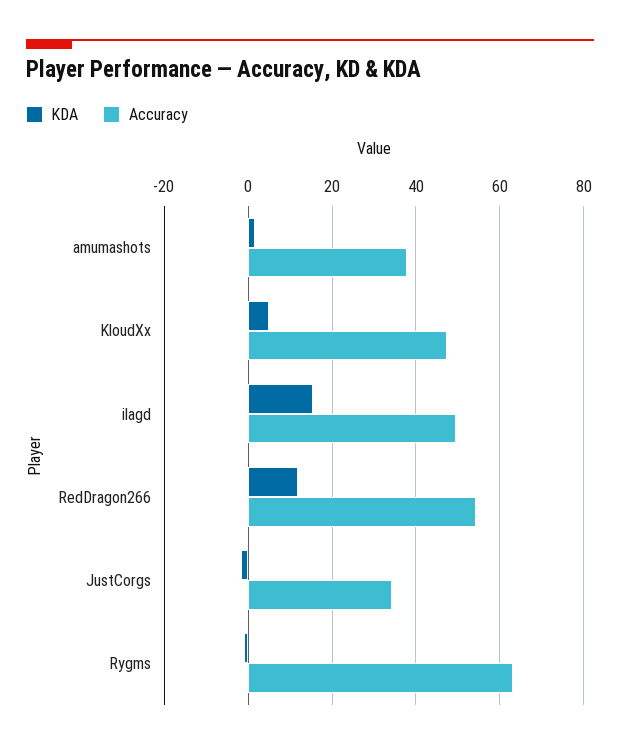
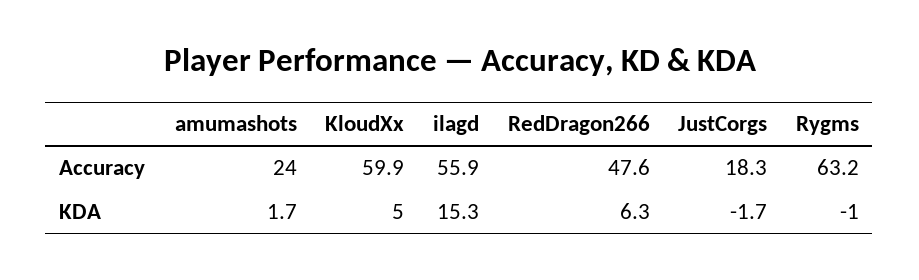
Accuracy, amumashots: 38 -> 24
Accuracy, KloudXx: 48 -> 59.9
Accuracy, ilagd: 50 -> 55.9
KDA, RedDragon266: 12 -> 6.3
Accuracy, RedDragon266: 54 -> 47.6
Accuracy, JustCorgs: 34 -> 18.3

